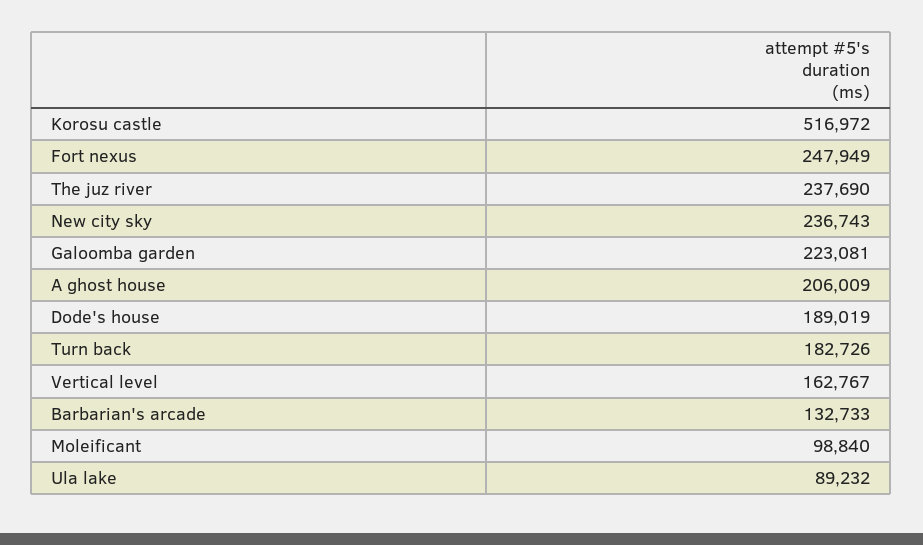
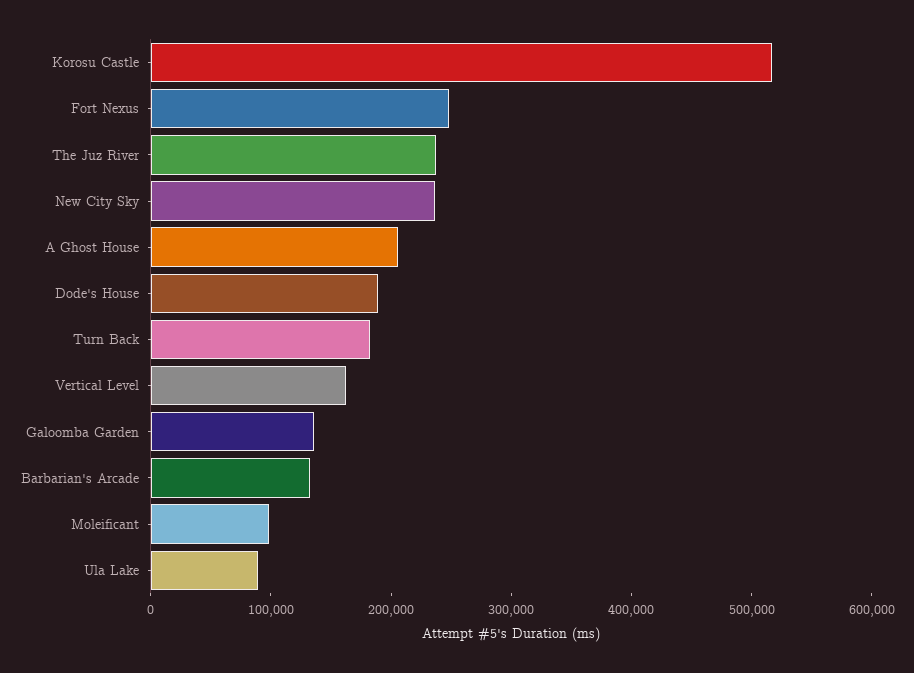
Galoomba garden: 223081 -> 140000

